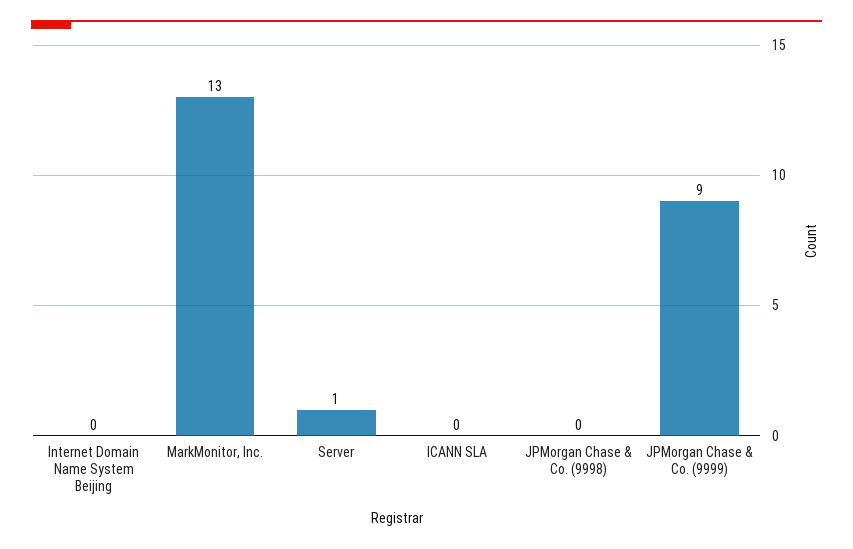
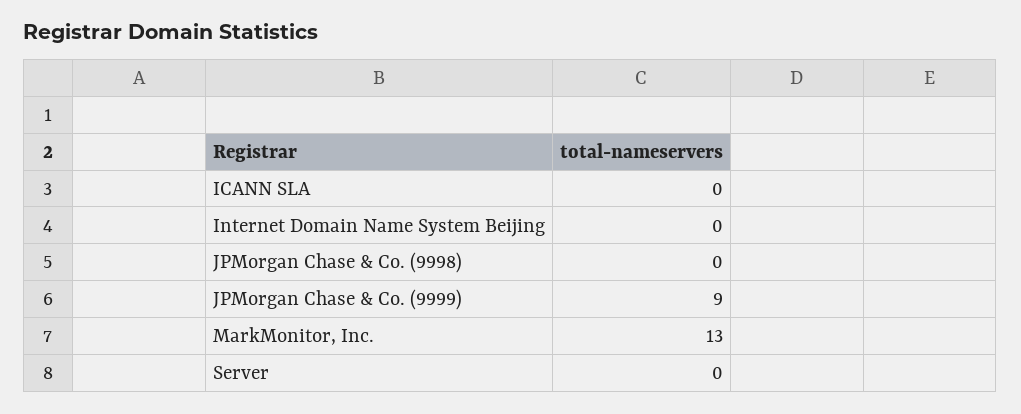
Server: 1 -> 0

